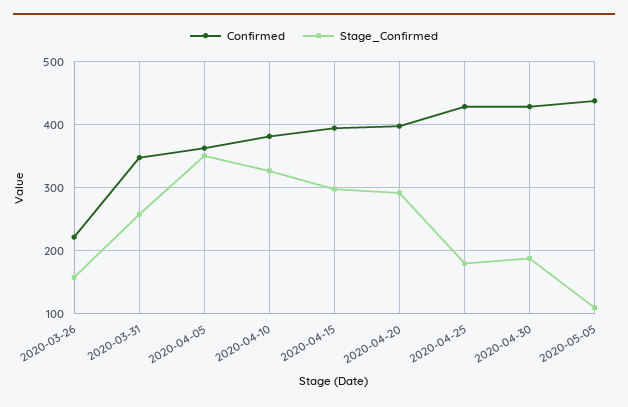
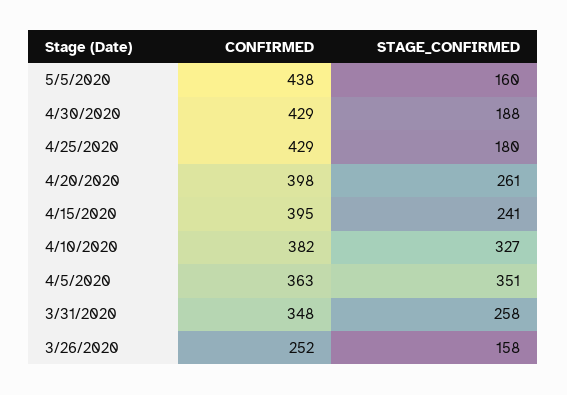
Confirmed, 2020-03-26: 220 -> 252
Stage_Confirmed, 2020-04-15: 300 -> 241
Stage_Confirmed, 2020-04-20: 290 -> 261
Stage_Confirmed, 2020-05-05: 110 -> 160

